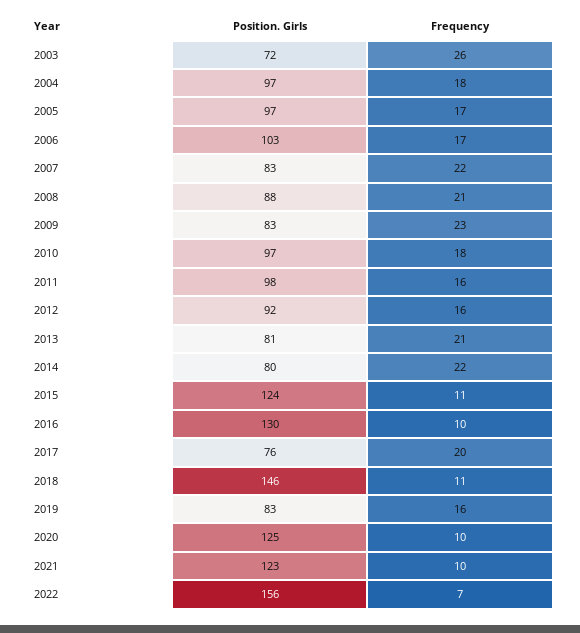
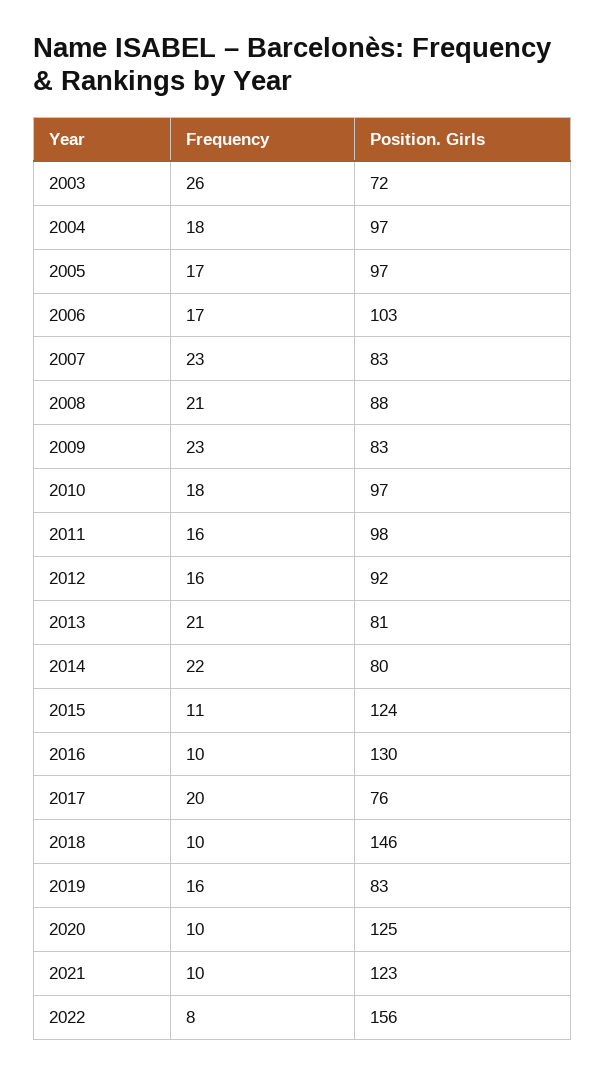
Frequency, 2007: 22 -> 23
Frequency, 2018: 11 -> 10
Frequency, 2022: 7 -> 8

